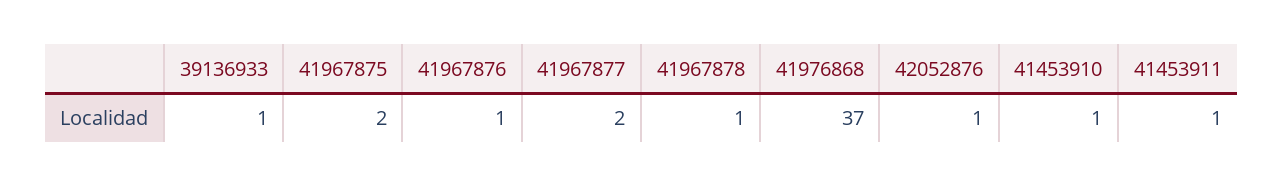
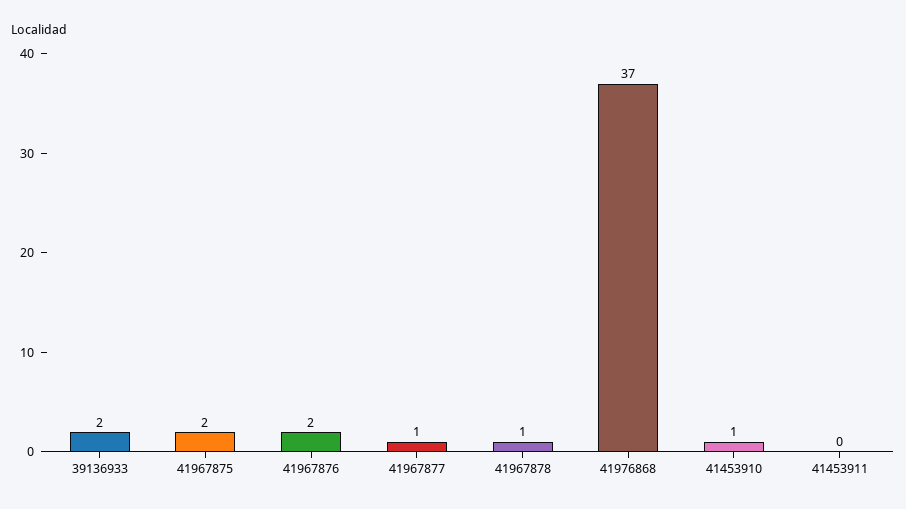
39136933: 1 -> 2
41967876: 1 -> 2
41967877: 2 -> 1
42052876: 1 -> none
41453911: 1 -> 0

